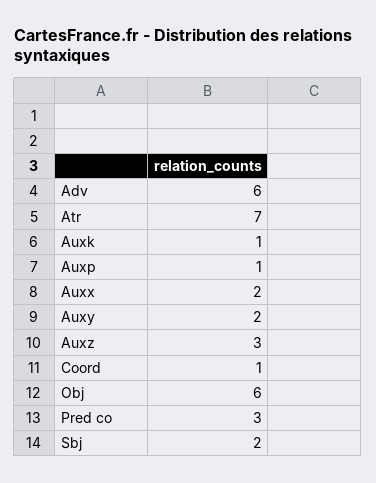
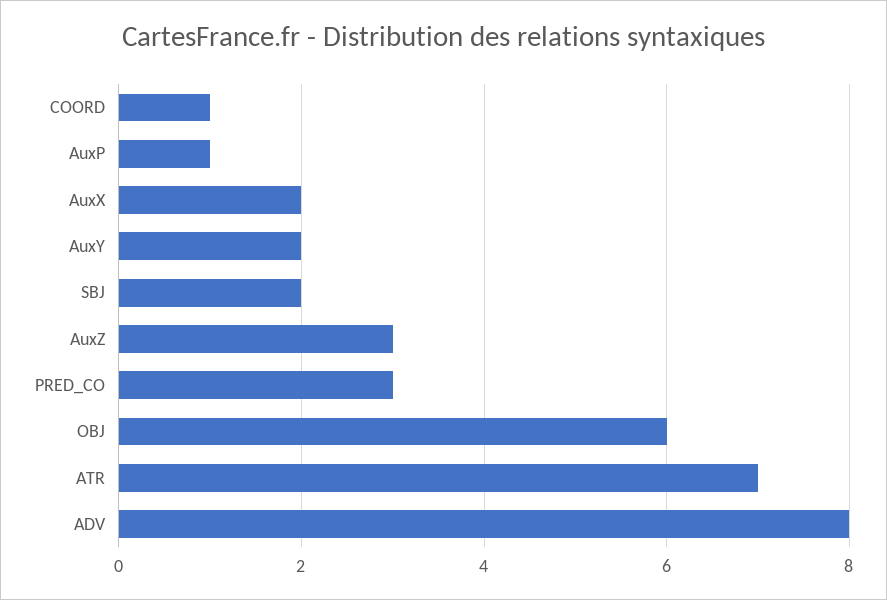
Adv: 6 -> 8
Auxk: 1 -> none

